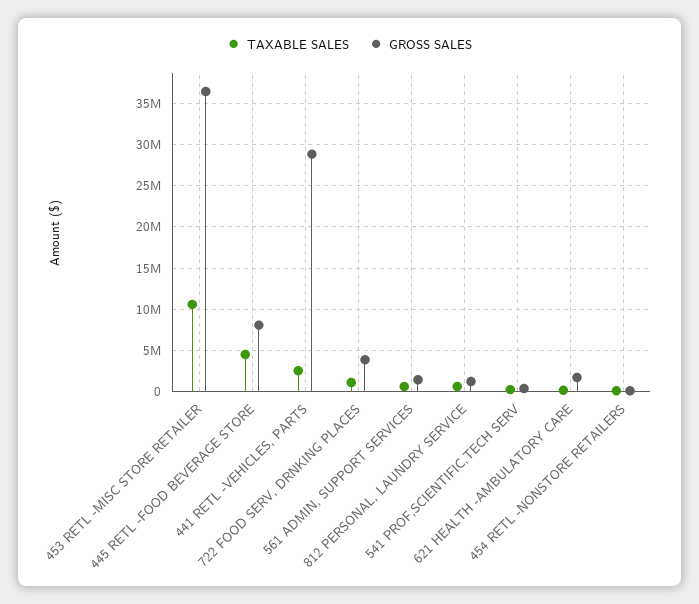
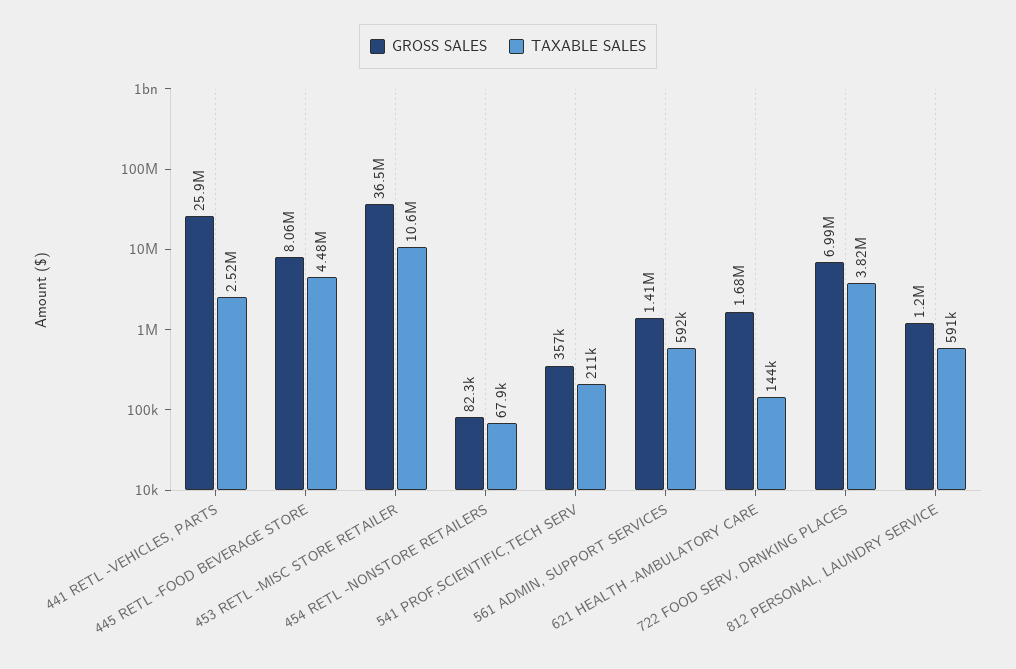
GROSS SALES, 441 RETL -VEHICLES, PARTS: 29000000 -> 25900000
TAXABLE SALES, 722 FOOD SERV, DRNKING PLACES: 1000000 -> 3820000
GROSS SALES, 722 FOOD SERV, DRNKING PLACES: 4000000 -> 6990000

